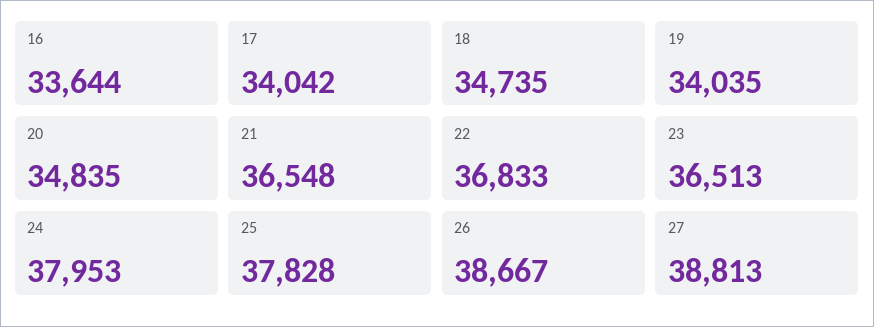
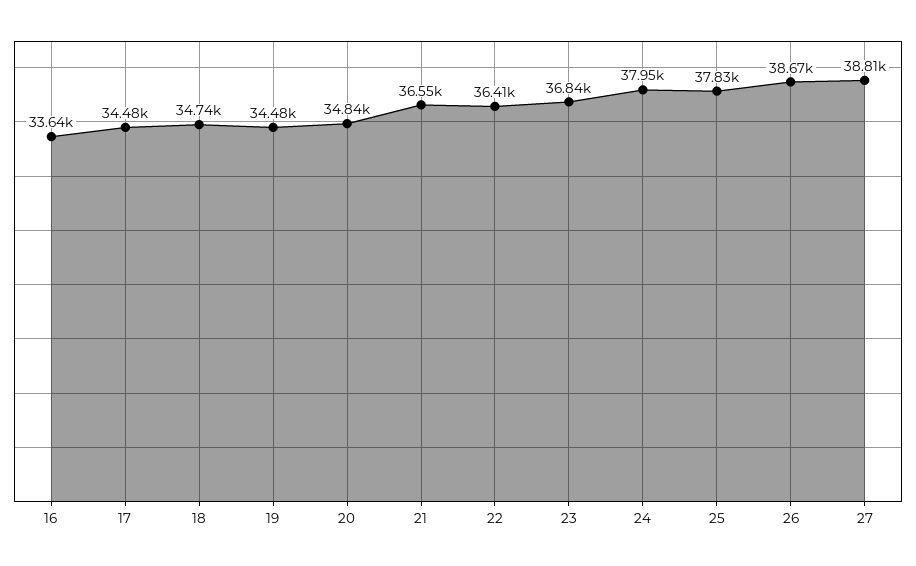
17: 34042 -> 34480
19: 34035 -> 34480
22: 36833 -> 36410
23: 36513 -> 36840

